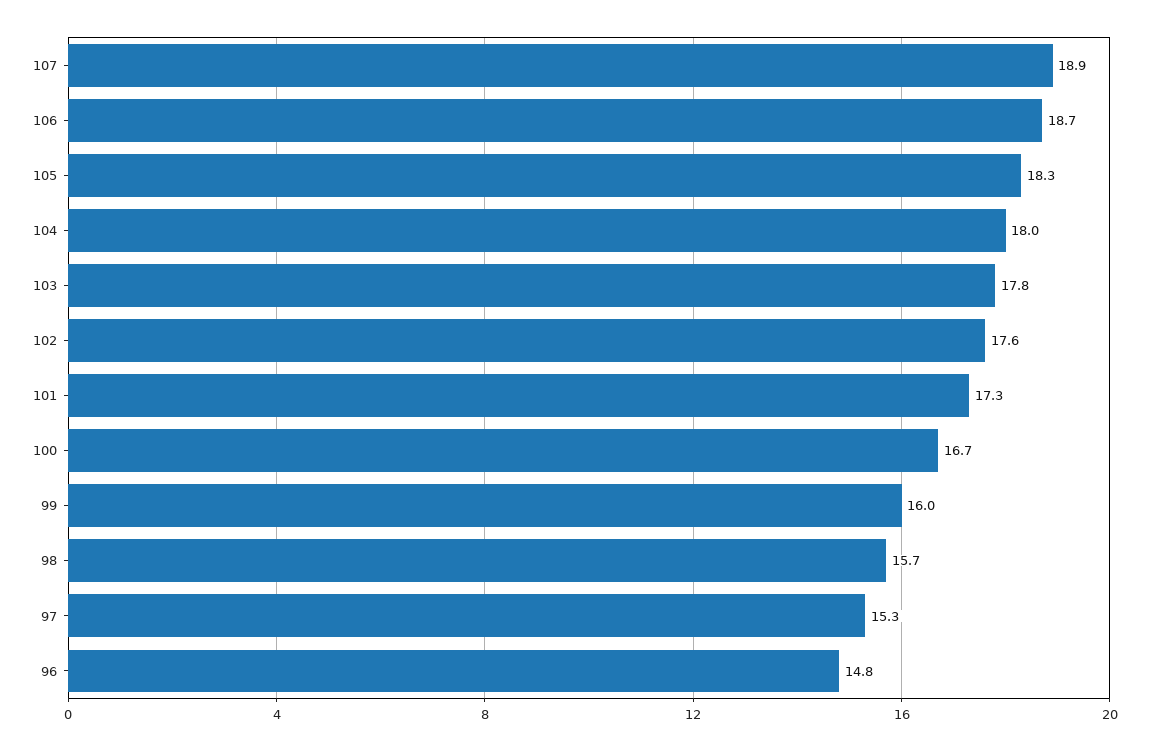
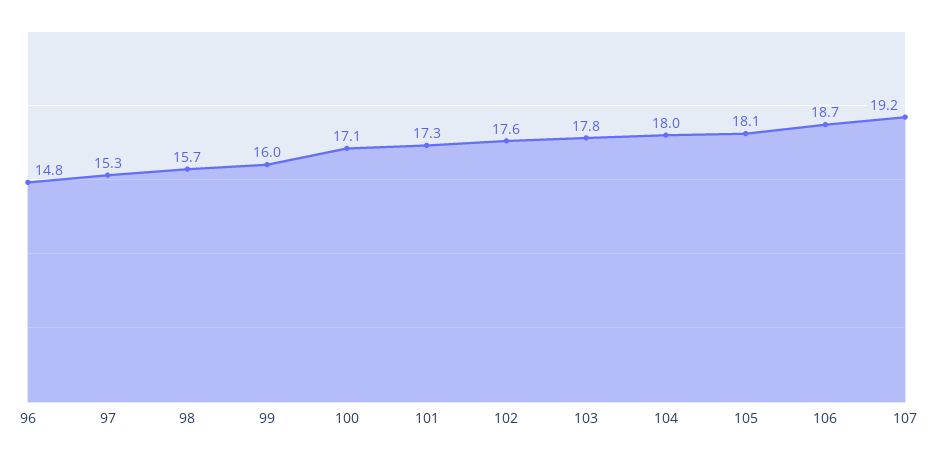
107: 18.9 -> 19.2
105: 18.3 -> 18.1
100: 16.7 -> 17.1

